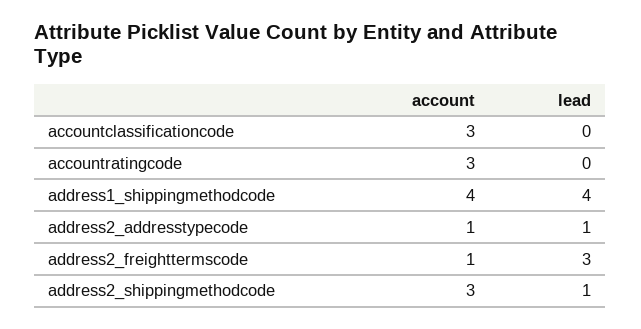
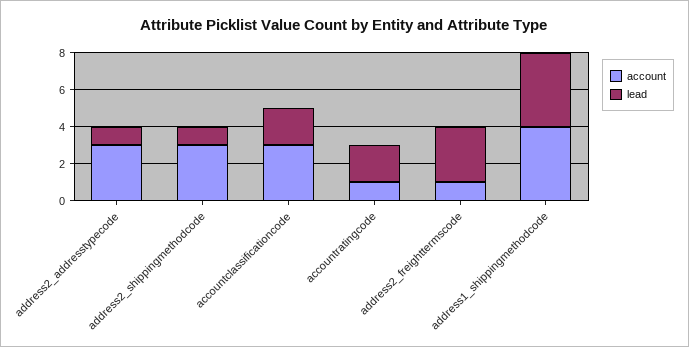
lead, accountclassificationcode: 0 -> 2
account, accountratingcode: 3 -> 1
lead, accountratingcode: 0 -> 2
account, address2_addresstypecode: 1 -> 3

